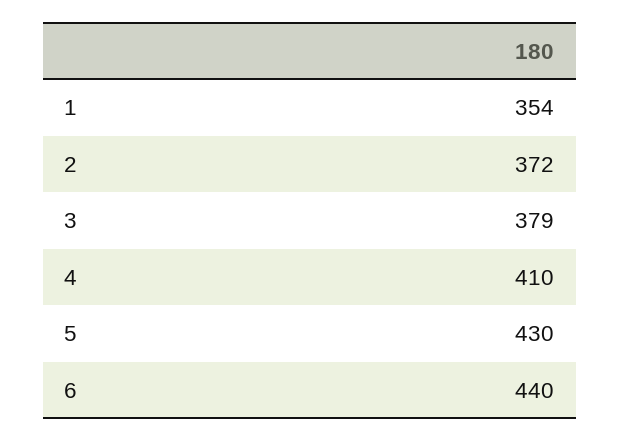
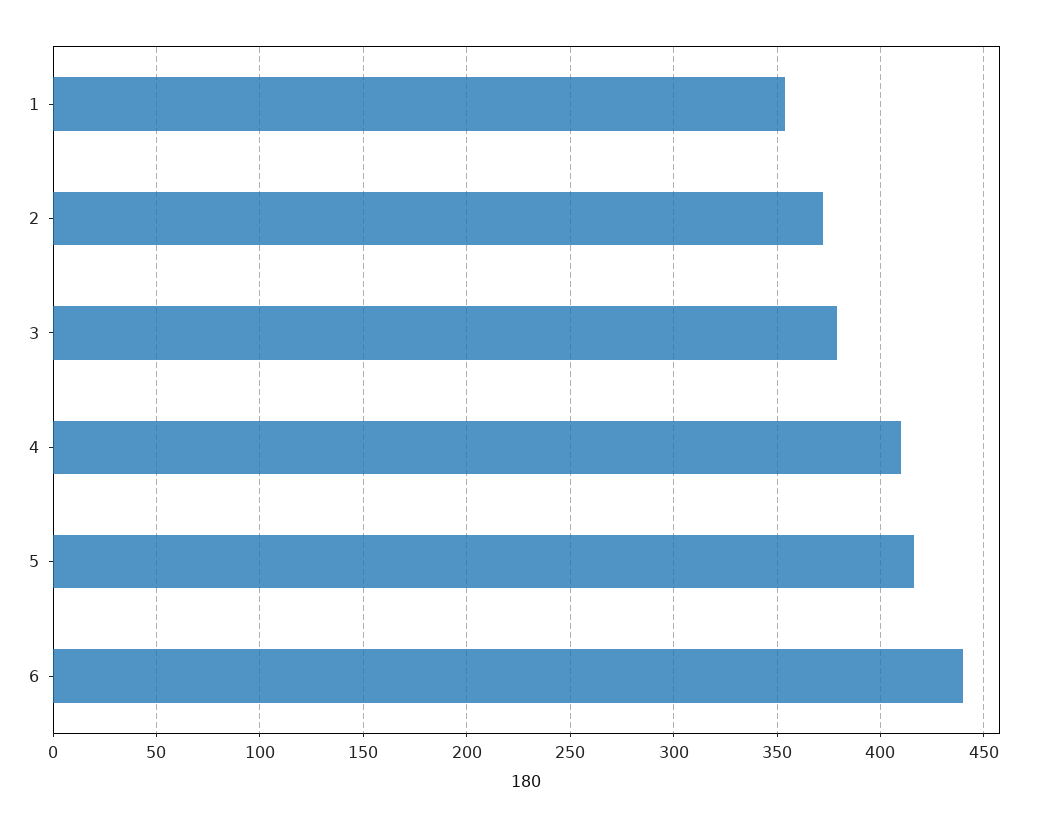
5: 430 -> 415

